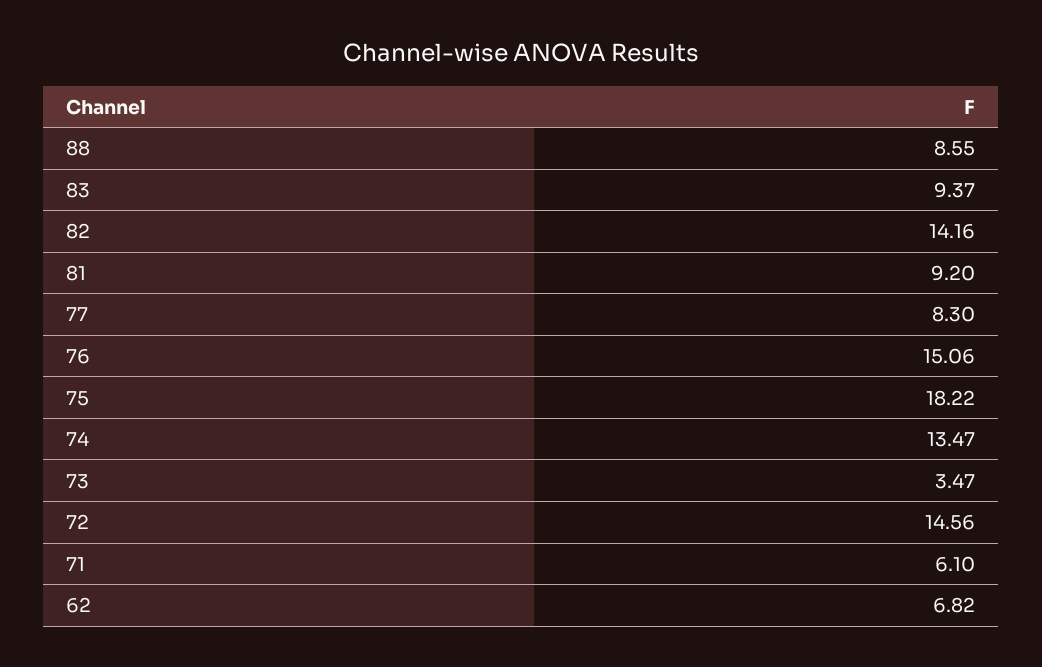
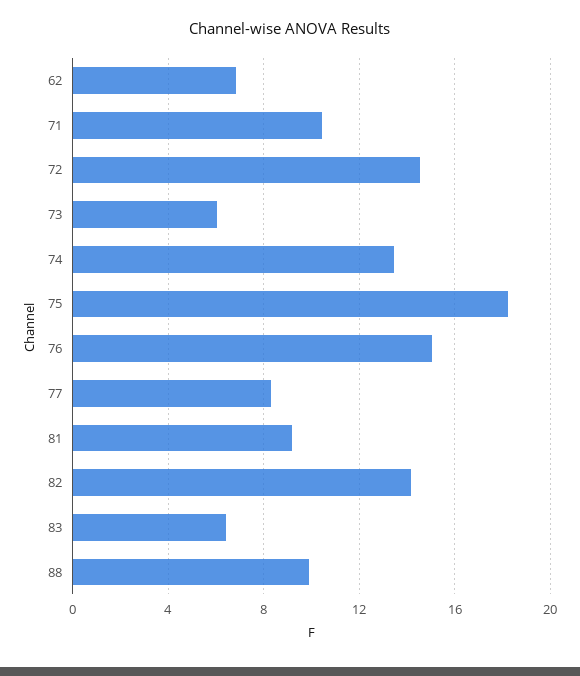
88: 8.55 -> 10
83: 9.37 -> 6.5
73: 3.47 -> 6
71: 6.1 -> 10.5

